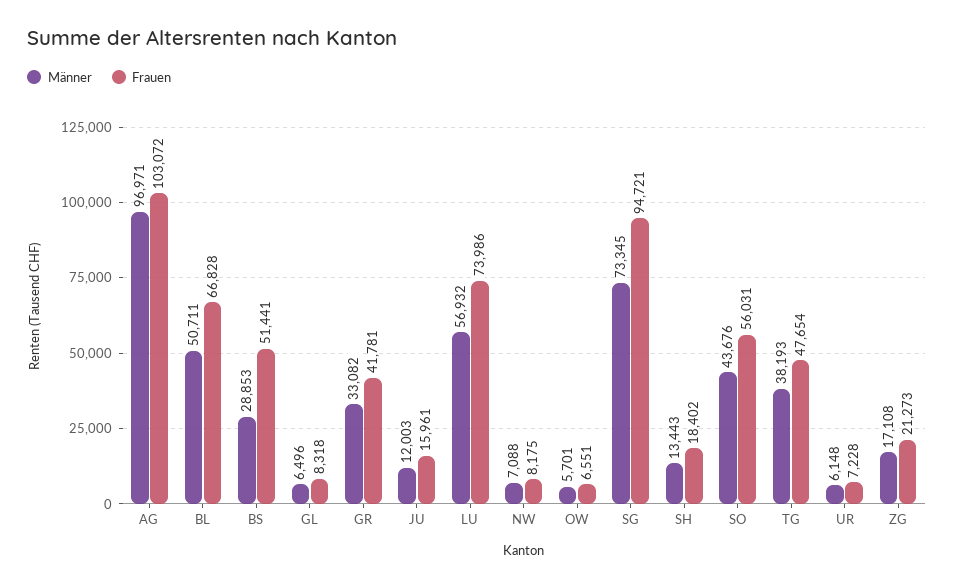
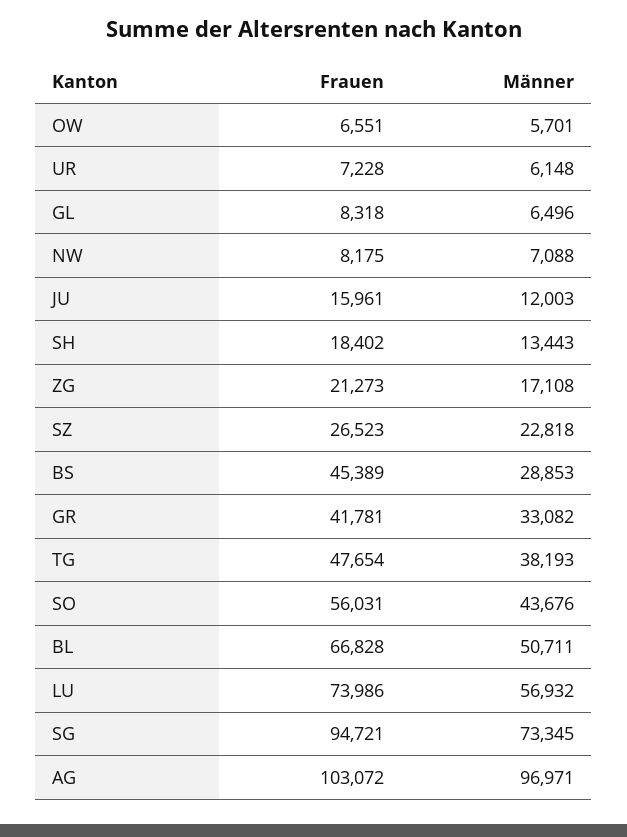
Frauen, BS: 51441 -> 45389
Frauen, SZ: none -> 26523
Männer, SZ: none -> 22818

